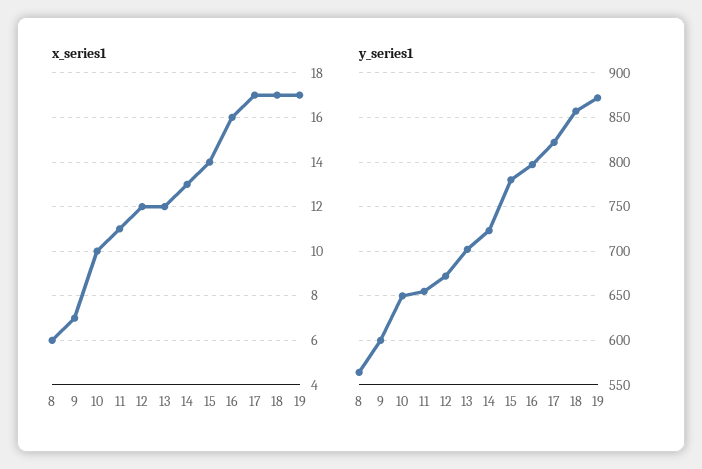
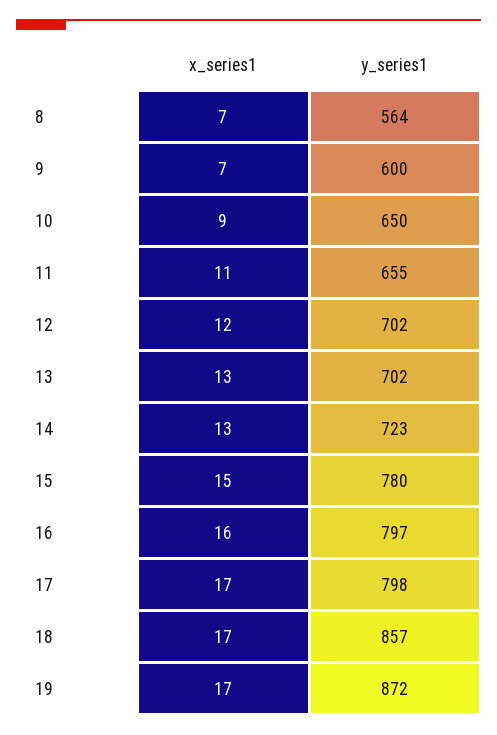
x_series1, 8: 6 -> 7
x_series1, 10: 10 -> 9
x_series1, 13: 12 -> 13
x_series1, 15: 14 -> 15
y_series1, 12: 670 -> 702
y_series1, 17: 820 -> 798

